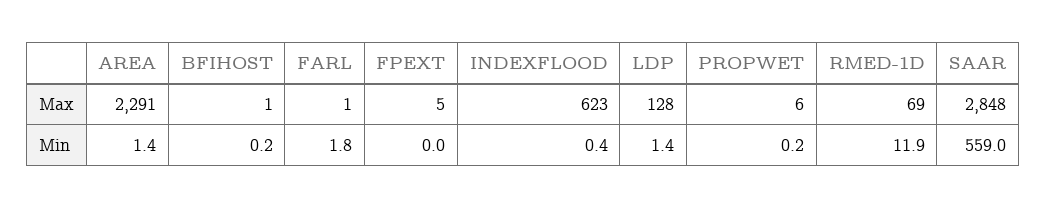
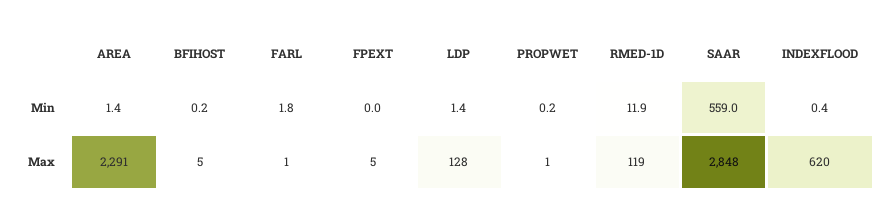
BFIHOST, Max: 1 -> 5
INDEXFLOOD, Max: 623 -> 620
PROPWET, Max: 6 -> 1
RMED-1D, Max: 69 -> 119

